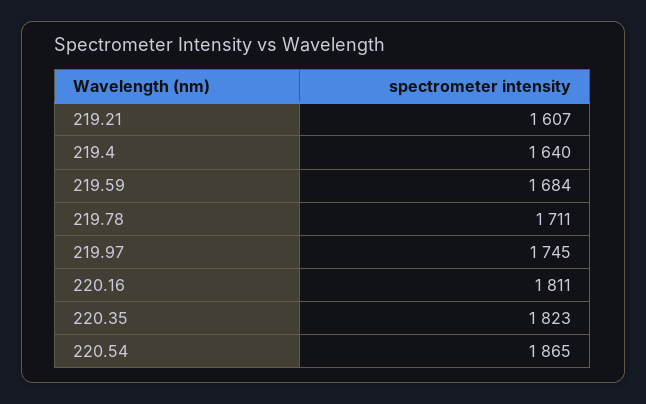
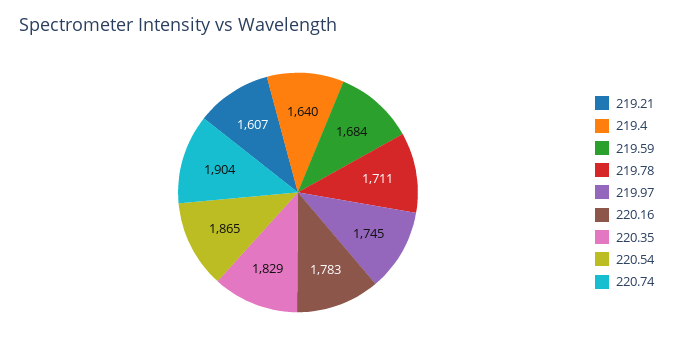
220.16: 1811 -> 1783
220.35: 1823 -> 1829
220.74: none -> 1904

